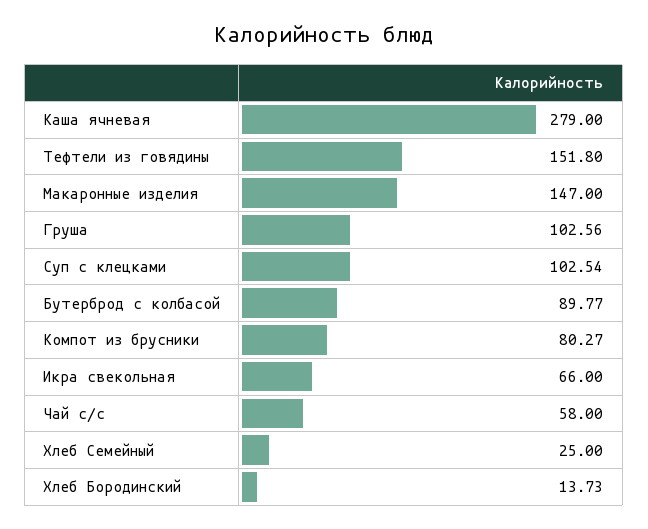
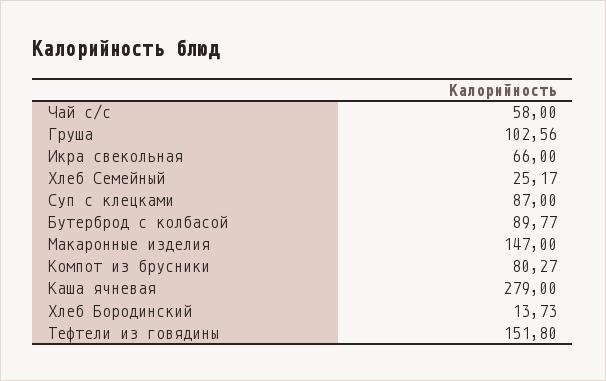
Суп с клецками: 102.54 -> 87
Хлеб Семейный: 25 -> 25.17

